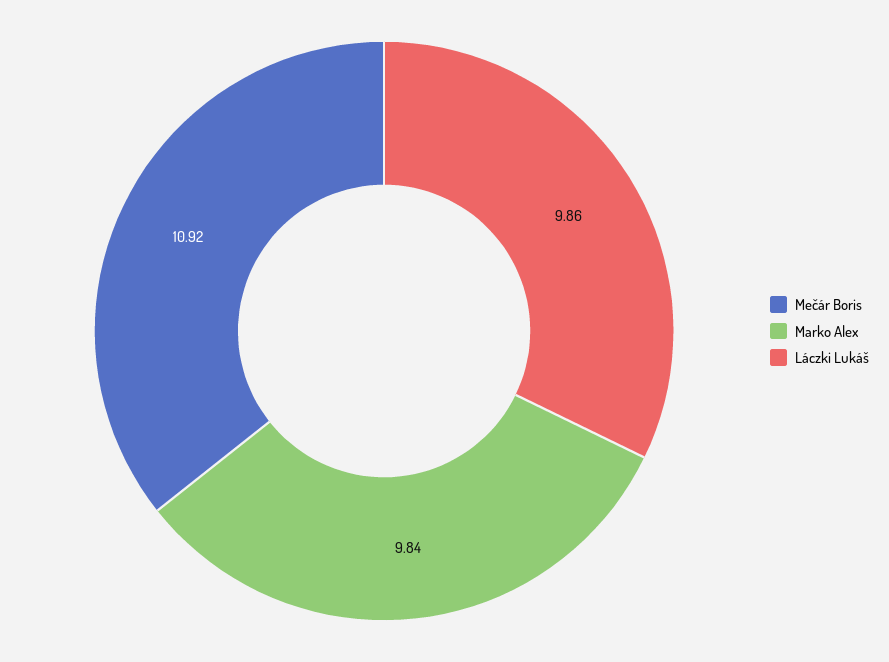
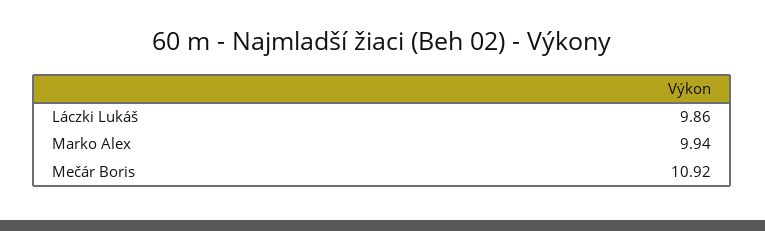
Marko Alex: 9.84 -> 9.94

